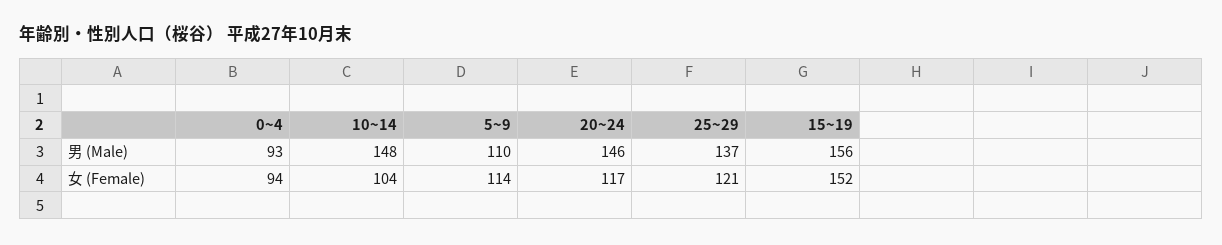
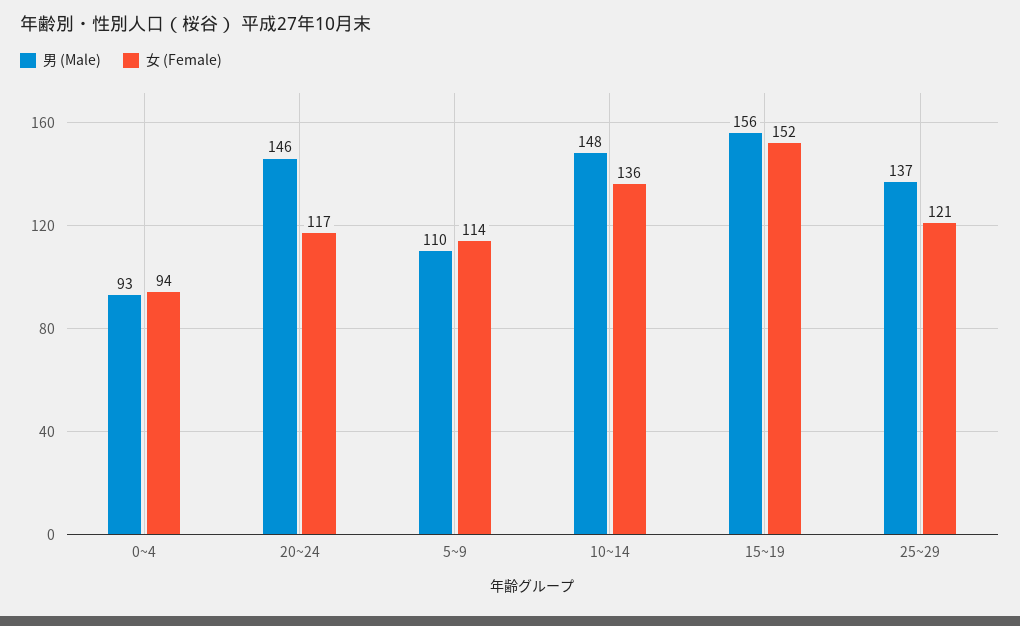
女 (Female), 10~14: 104 -> 136

